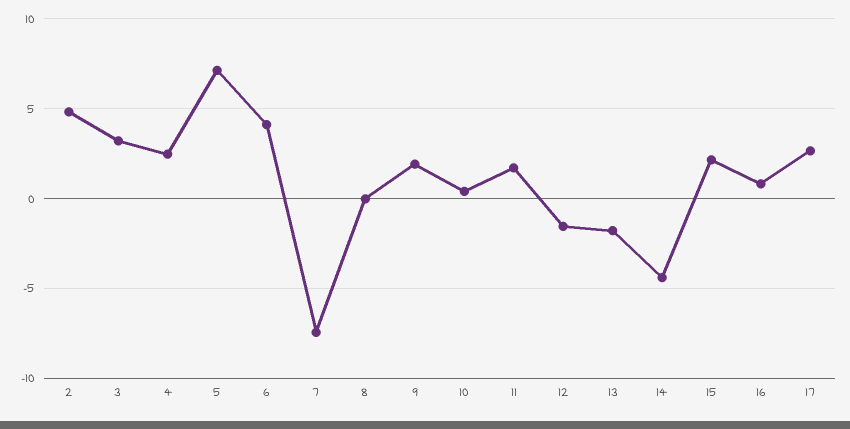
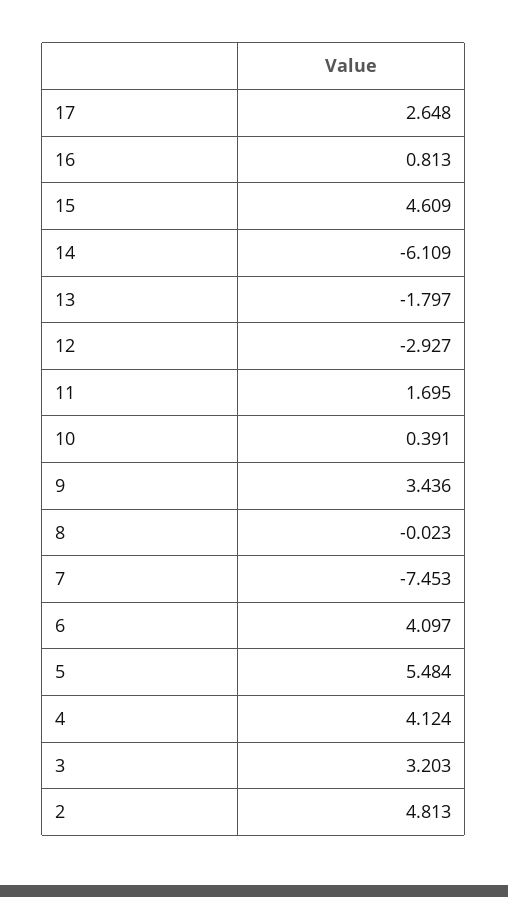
4: 2.5 -> 4.124
5: 7 -> 5.484
9: 2 -> 3.436
12: -1.5 -> -2.927
14: -4.5 -> -6.109
15: 2 -> 4.609

